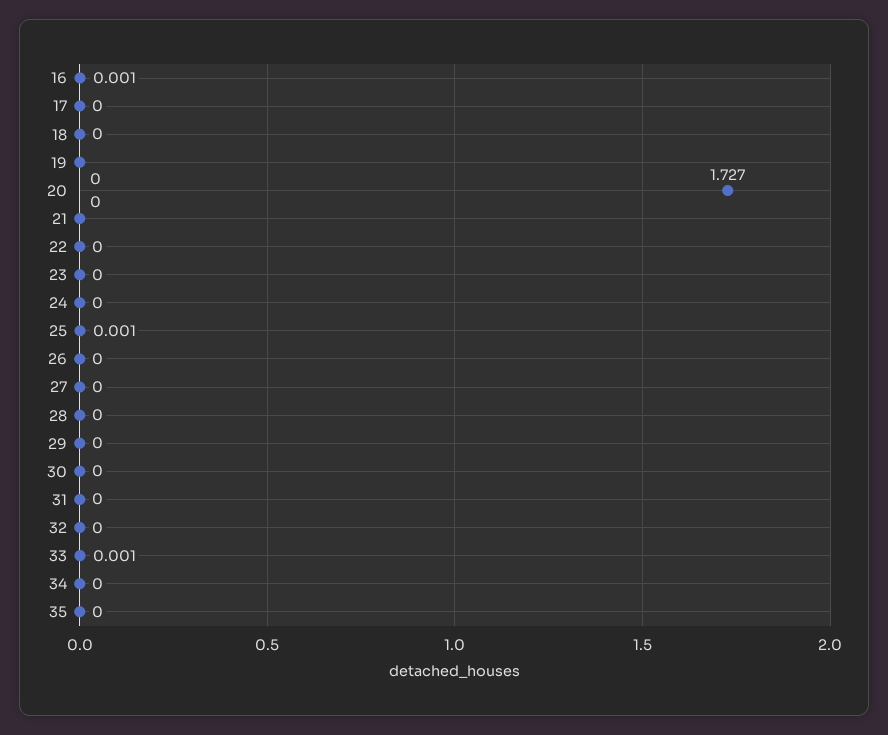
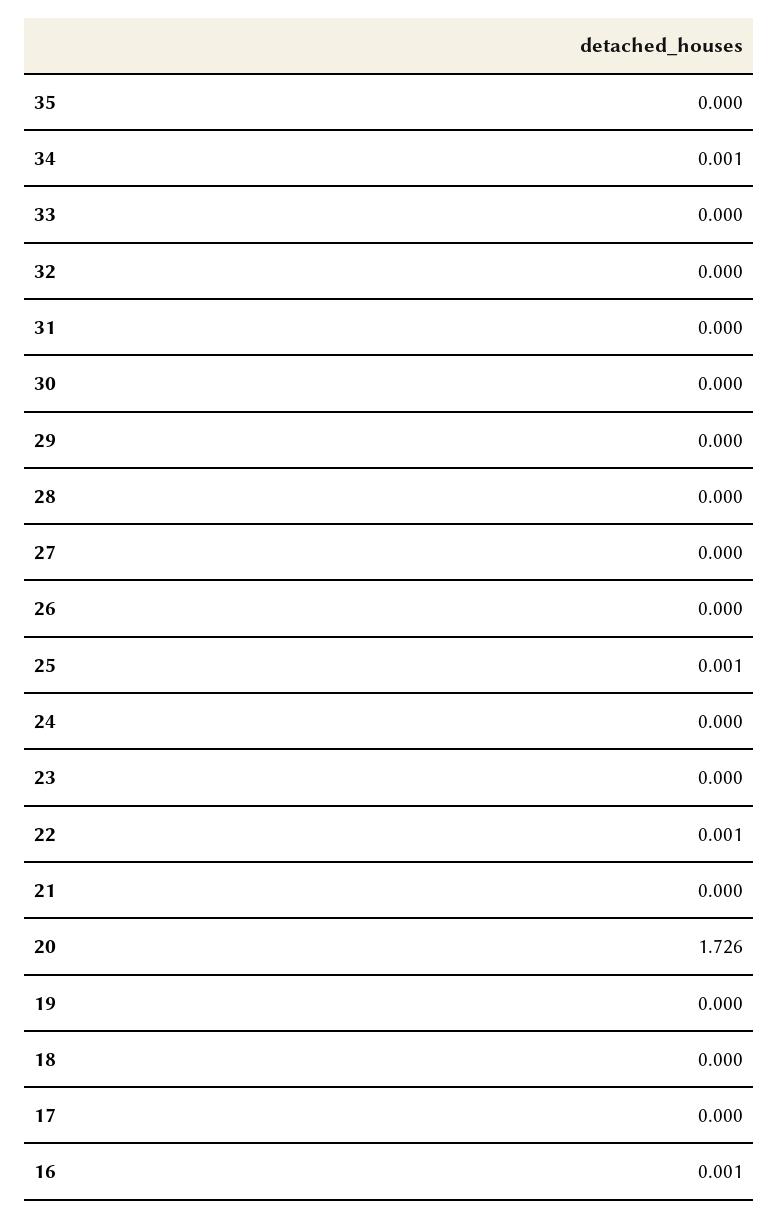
20: 1.727 -> 1.726
22: 0 -> 0.001
33: 0.001 -> 0
34: 0 -> 0.001

